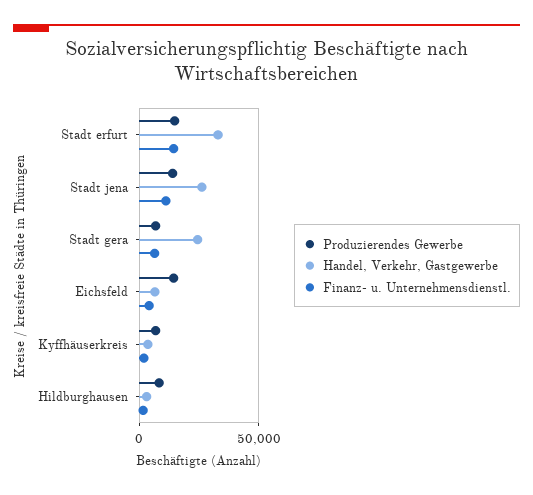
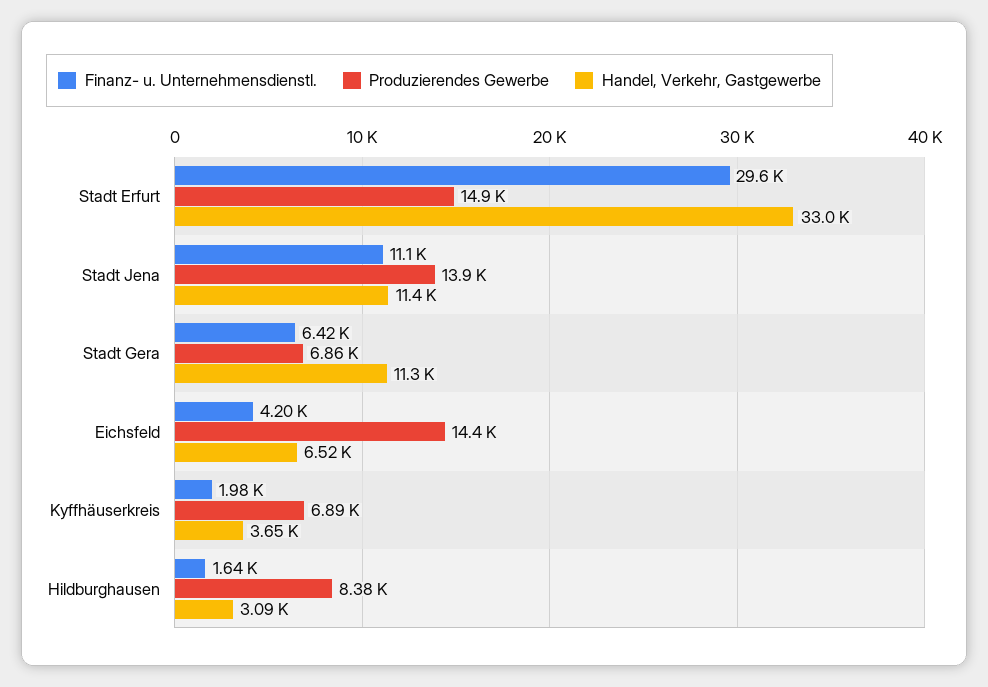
Finanz- u. Unternehmensdienstl., Stadt erfurt: 15000 -> 29600
Handel, Verkehr, Gastgewerbe, Stadt jena: 25000 -> 11400
Handel, Verkehr, Gastgewerbe, Stadt gera: 25000 -> 11300

